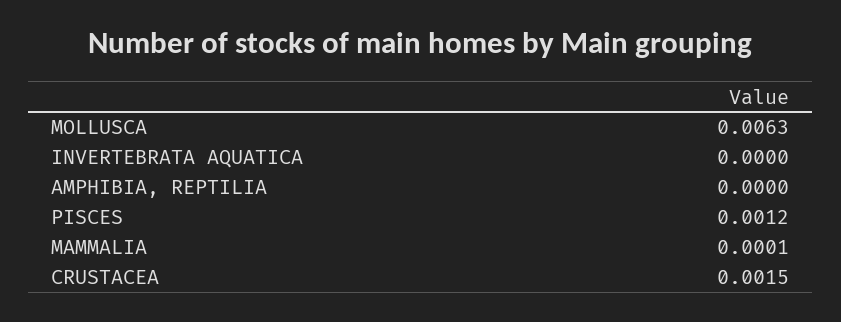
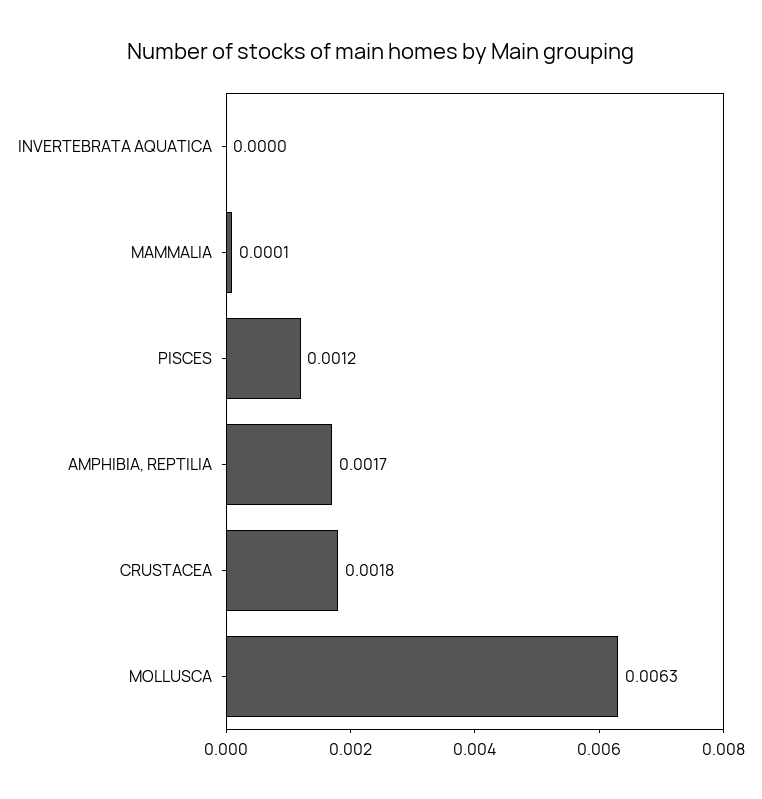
AMPHIBIA, REPTILIA: 0 -> 0.0017
CRUSTACEA: 0.0015 -> 0.0018

